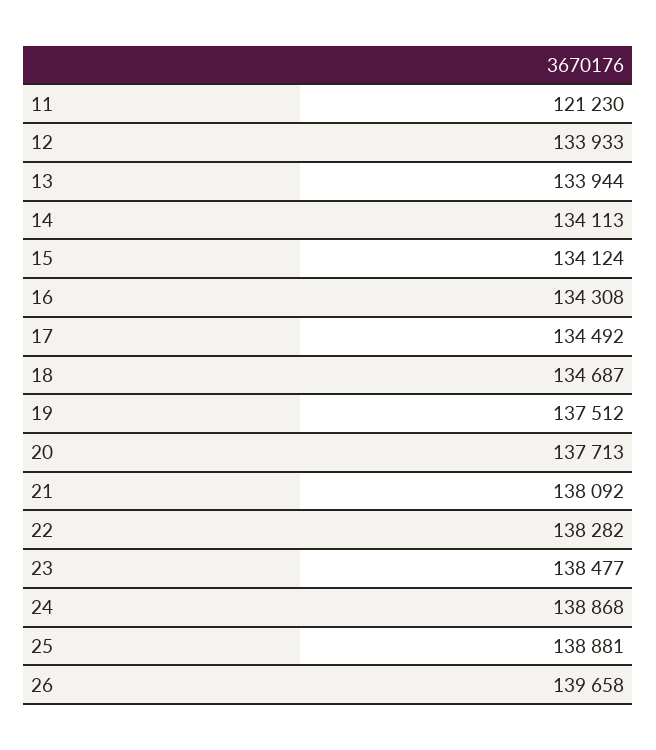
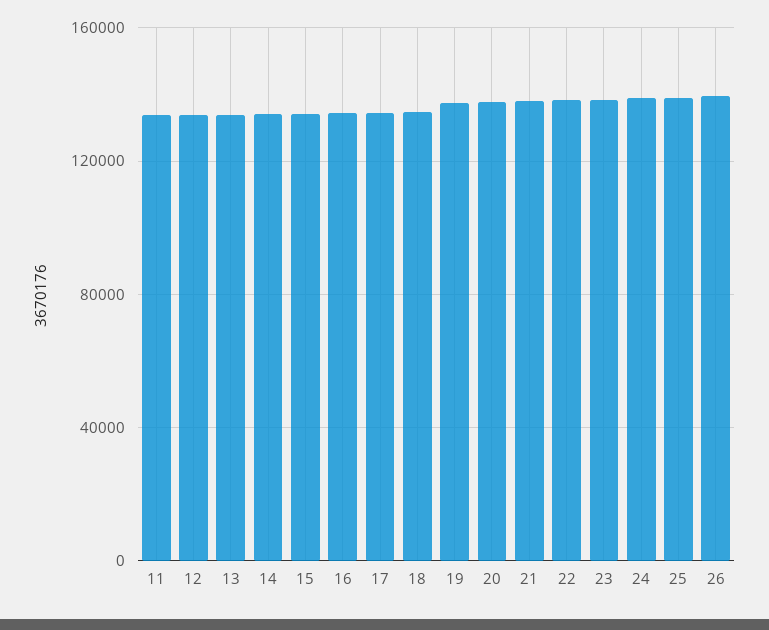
11: 121230 -> 135000

